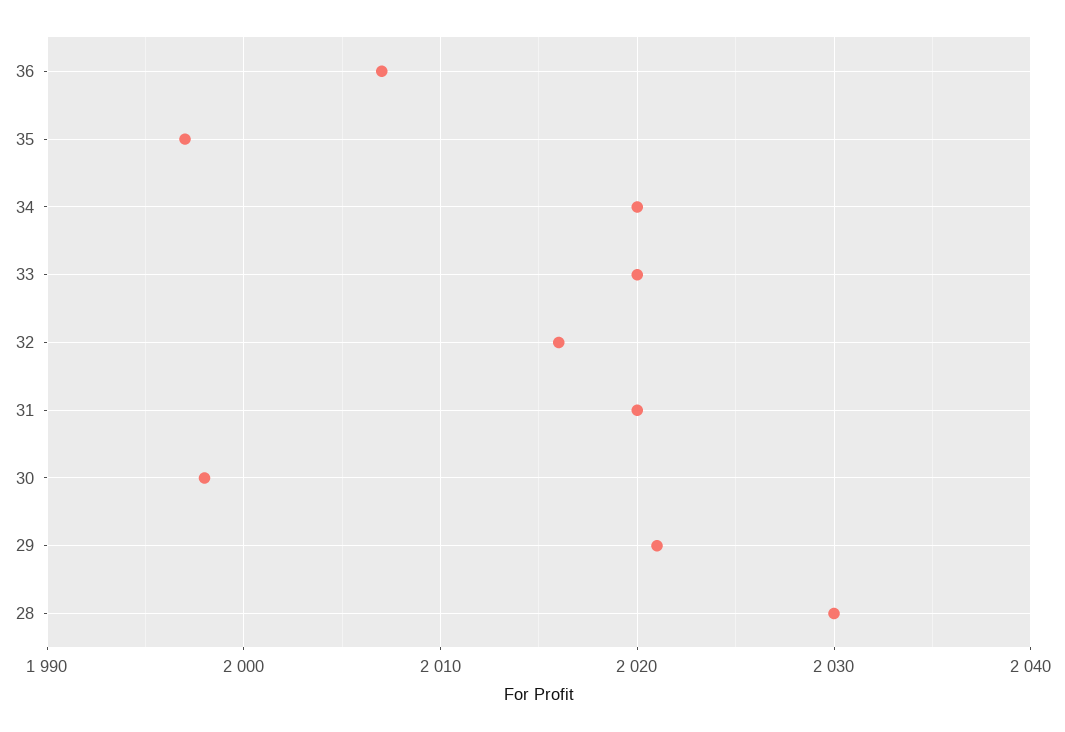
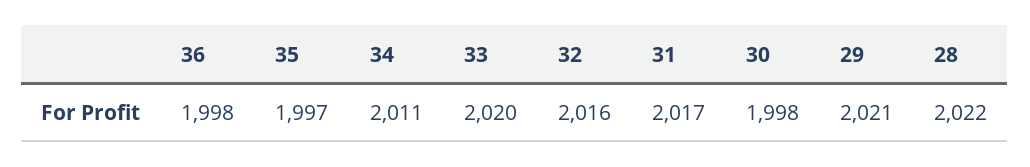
36: 2007 -> 1998
34: 2020 -> 2011
31: 2020 -> 2017
28: 2030 -> 2022

